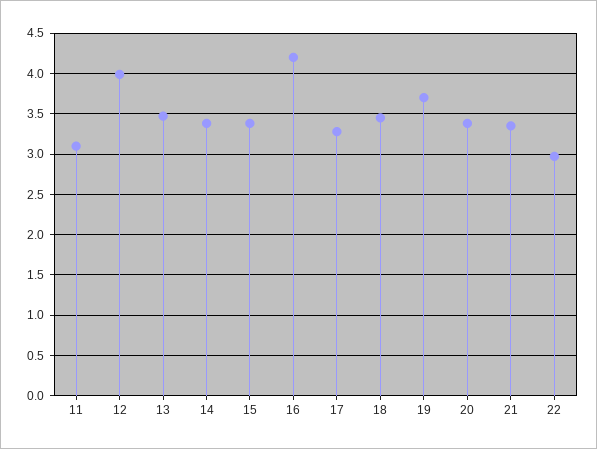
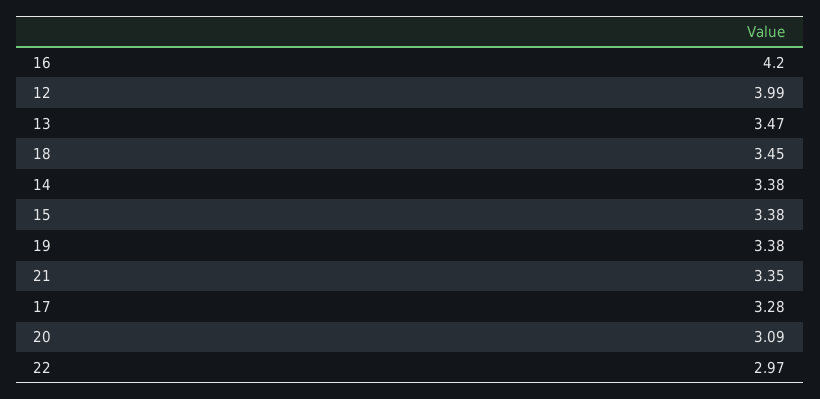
11: 3.1 -> none
19: 3.7 -> 3.38
20: 3.4 -> 3.09

